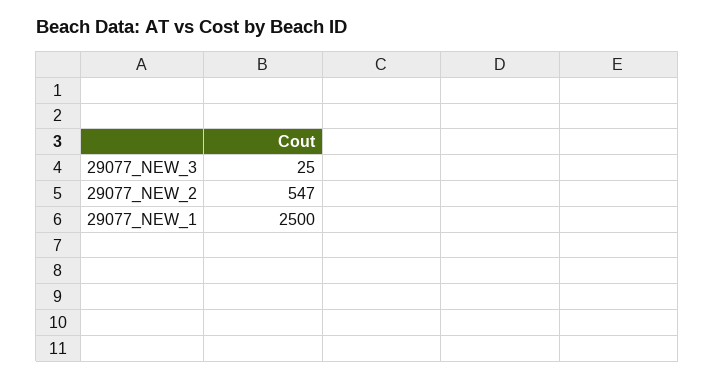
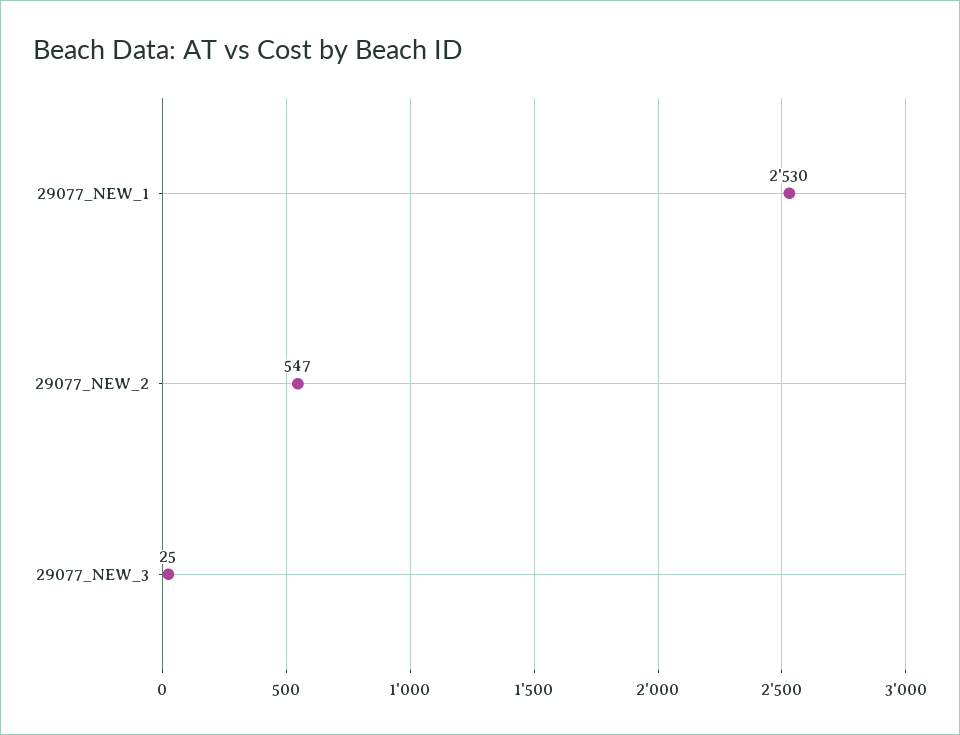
29077_NEW_1: 2500 -> 2530

